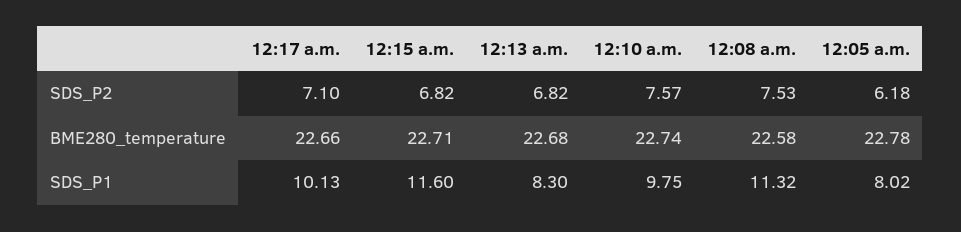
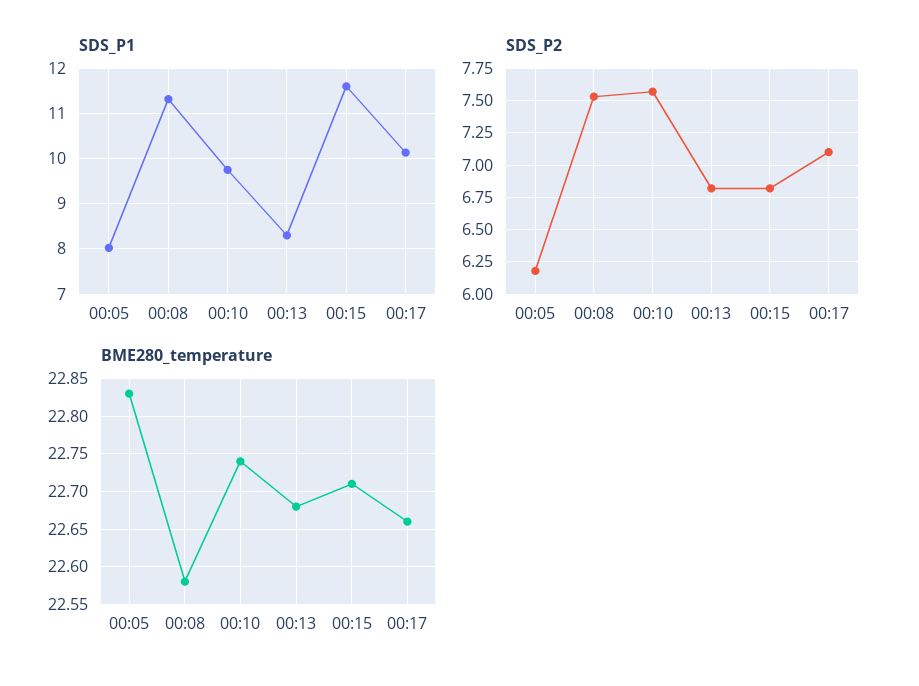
BME280_temperature, 12:05 a.m.: 22.78 -> 22.83

